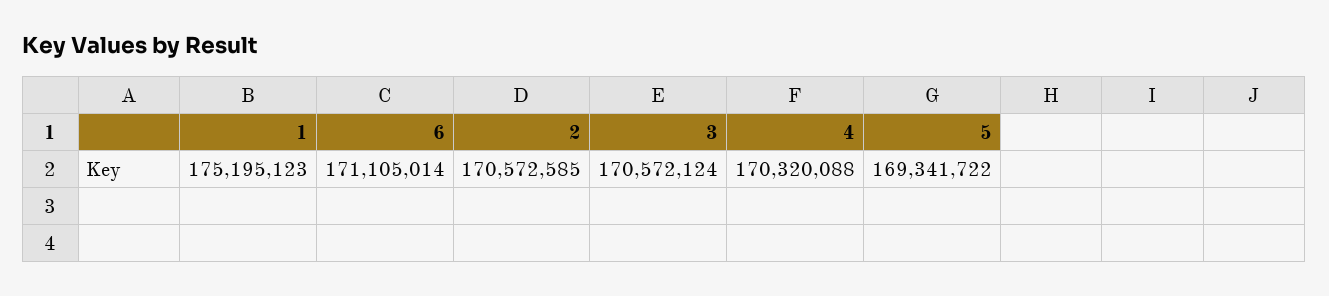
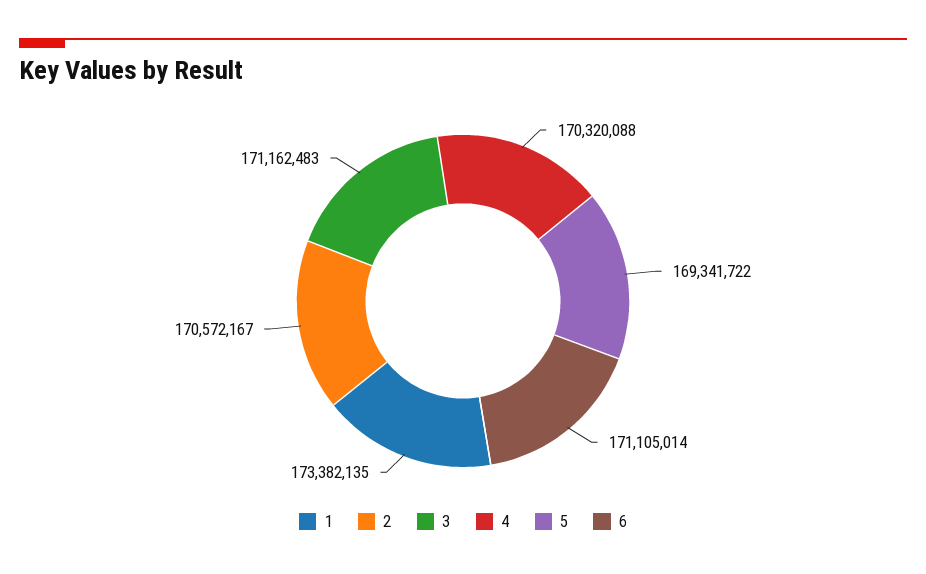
1: 175195123 -> 173382135
2: 170572585 -> 170572167
3: 170572124 -> 171162483

